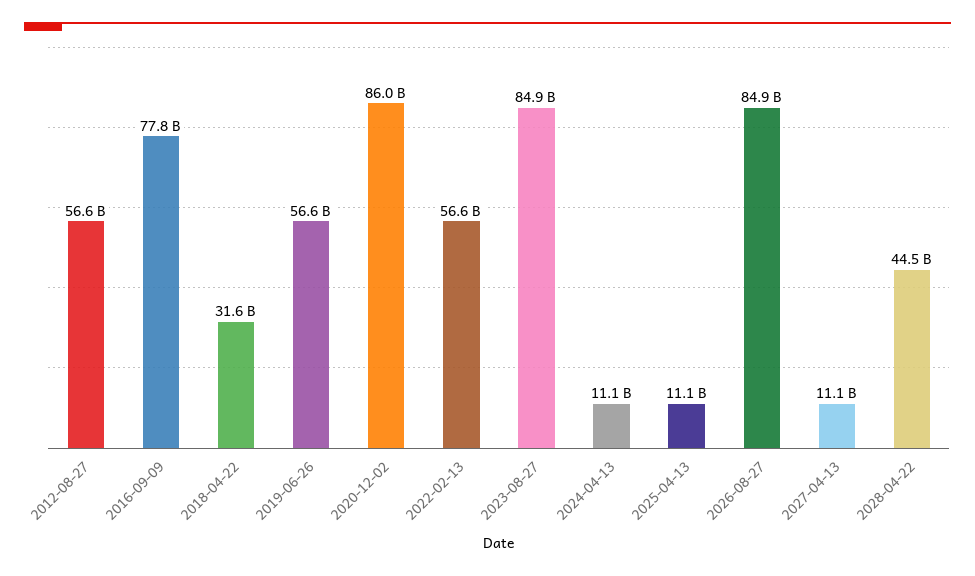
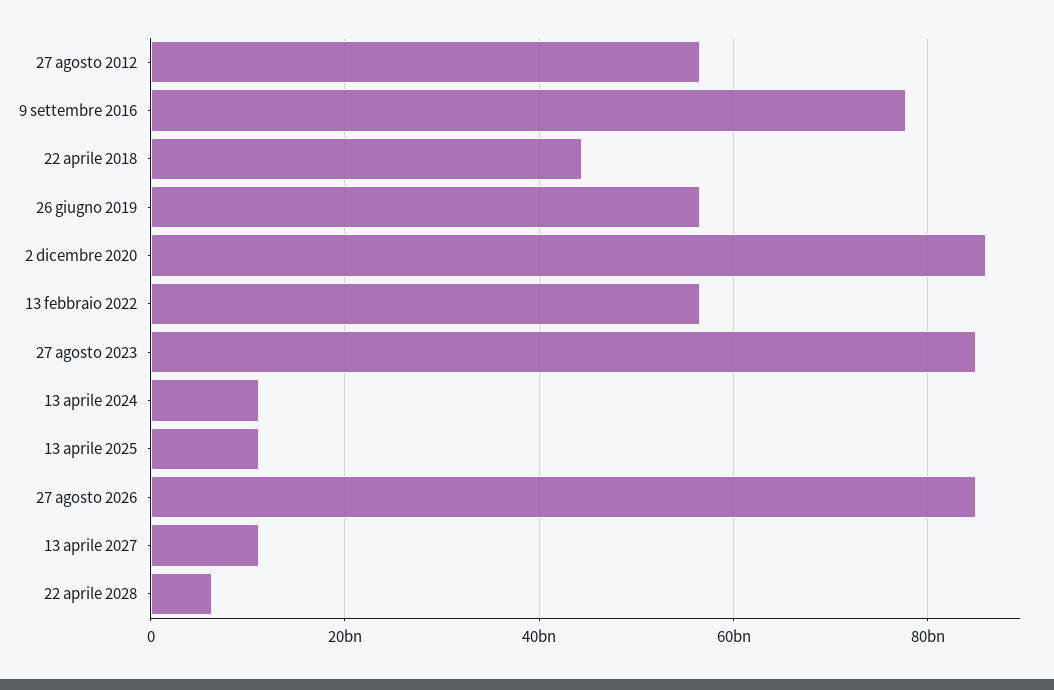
2018-04-22: 31600000000 -> 44000000000
2028-04-22: 44500000000 -> 6000000000

